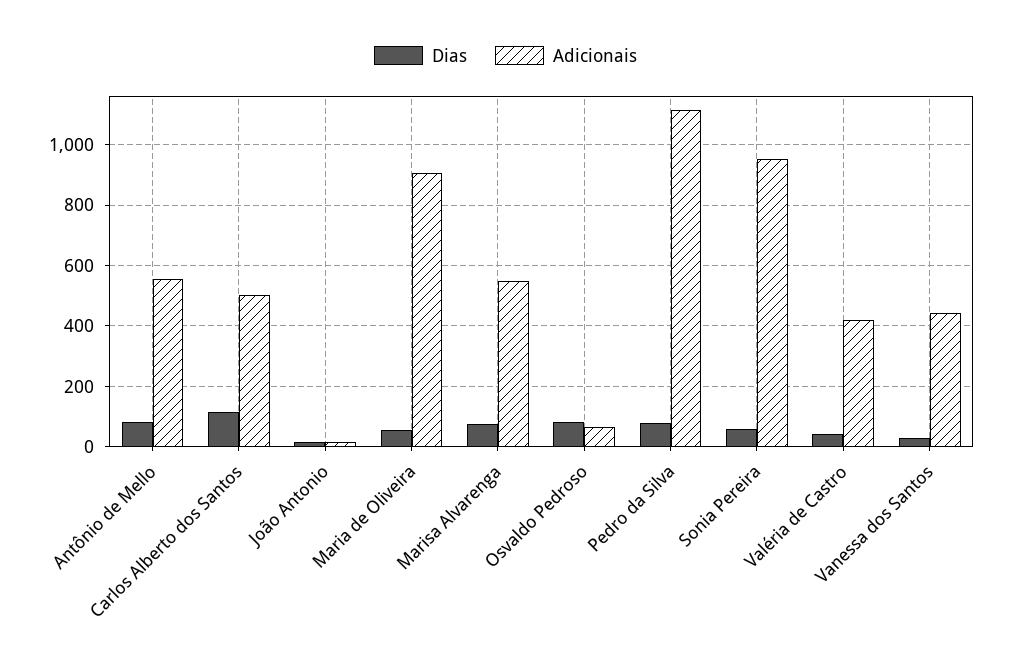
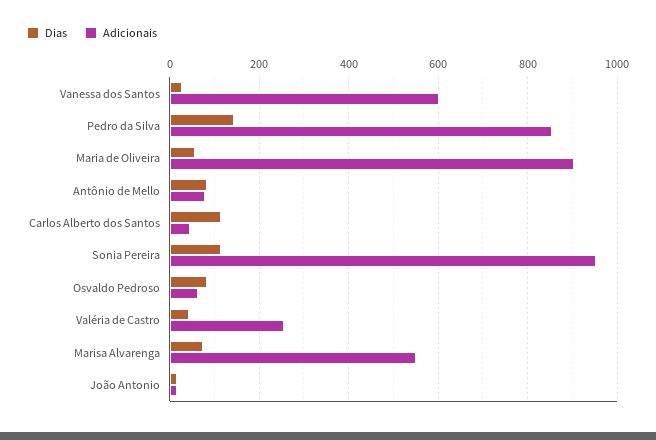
Adicionais, Antônio de Mello: 560 -> 80
Adicionais, Carlos Alberto dos Santos: 500 -> 40
Dias, Pedro da Silva: 80 -> 140
Adicionais, Pedro da Silva: 1120 -> 860
Dias, Sonia Pereira: 60 -> 120
Adicionais, Valéria de Castro: 420 -> 260
Adicionais, Vanessa dos Santos: 440 -> 600

